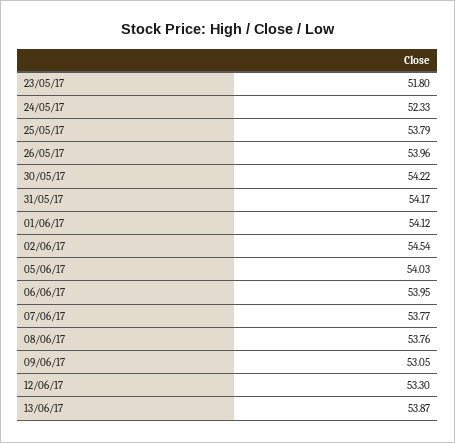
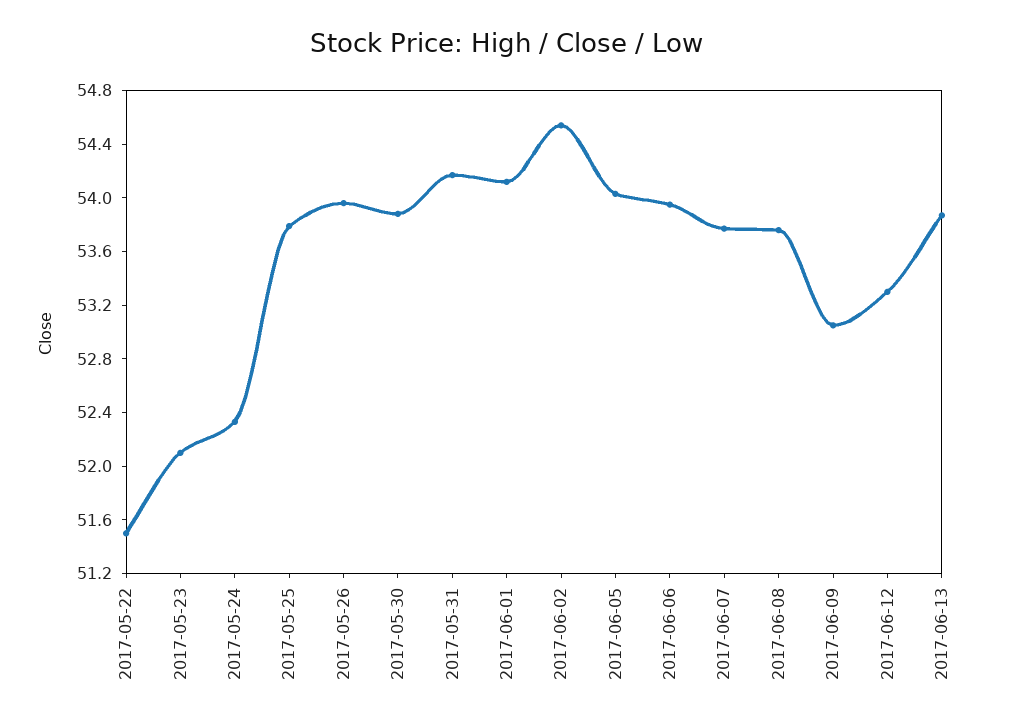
23/05/17: 51.8 -> 52.1
30/05/17: 54.22 -> 53.9
2017-05-22: none -> 51.5

